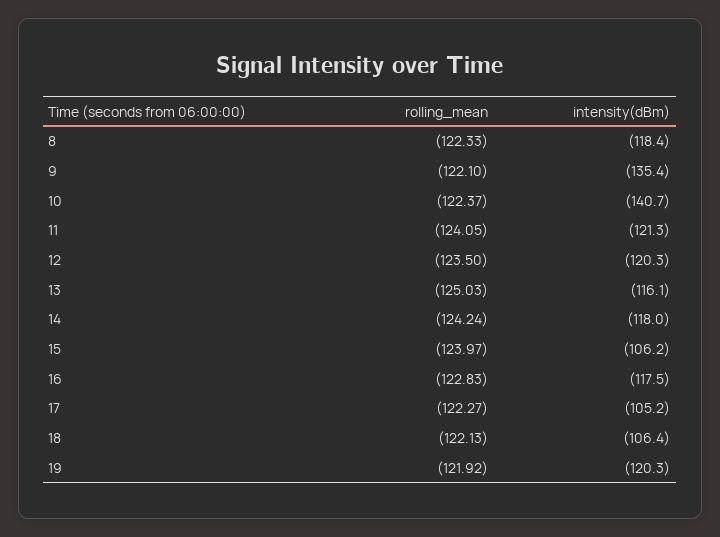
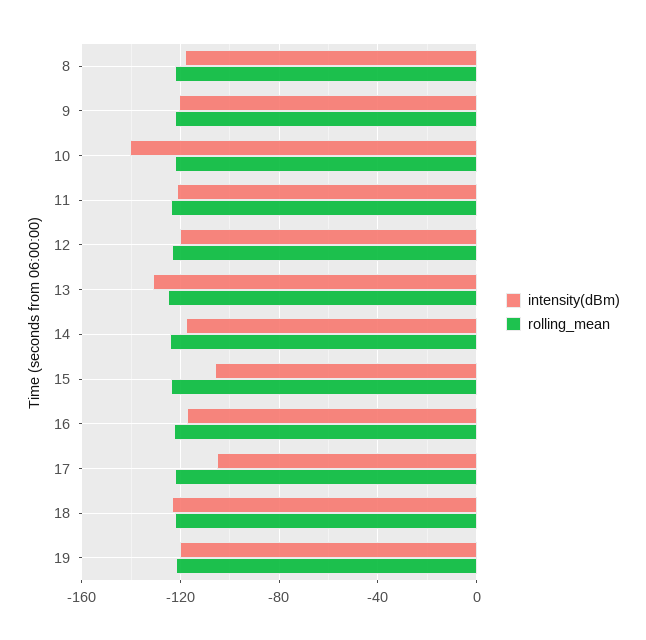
intensity(dBm), 9: -135.4 -> -120
intensity(dBm), 13: -116.1 -> -130
intensity(dBm), 18: -106.4 -> -125

